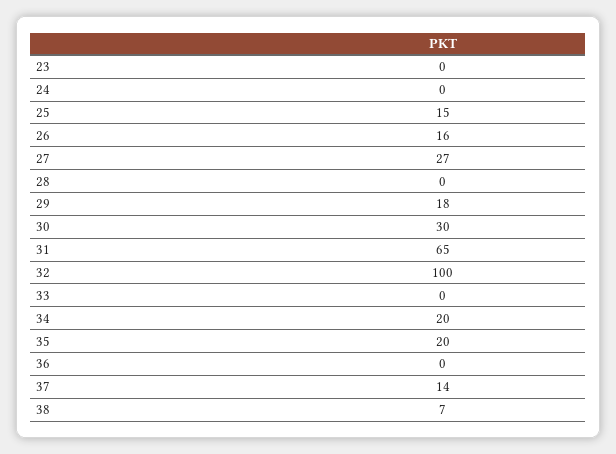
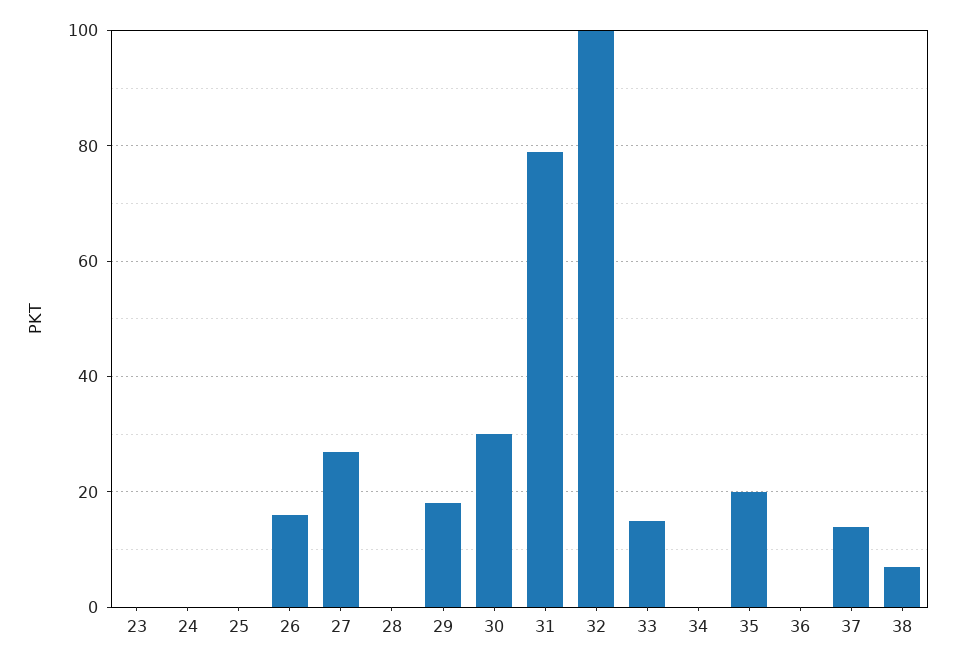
25: 15 -> 0
31: 65 -> 80
33: 0 -> 15
34: 20 -> 0

